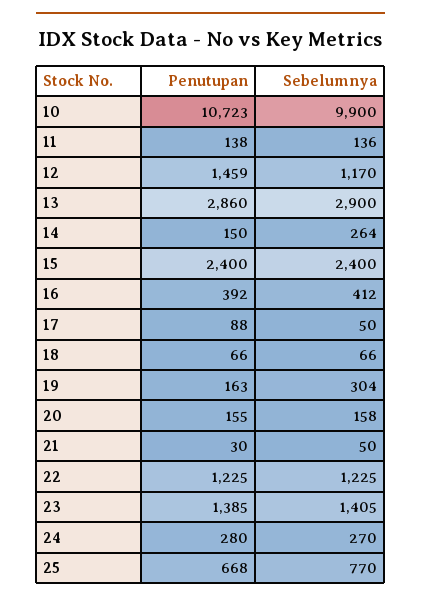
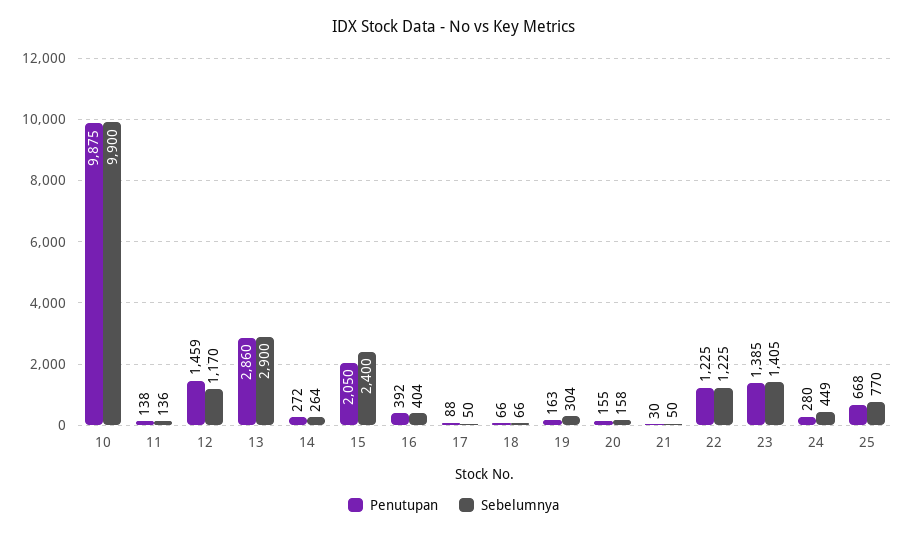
Penutupan, 10: 10723 -> 9875
Penutupan, 14: 150 -> 272
Penutupan, 15: 2400 -> 2050
Sebelumnya, 16: 412 -> 404
Sebelumnya, 24: 270 -> 449

